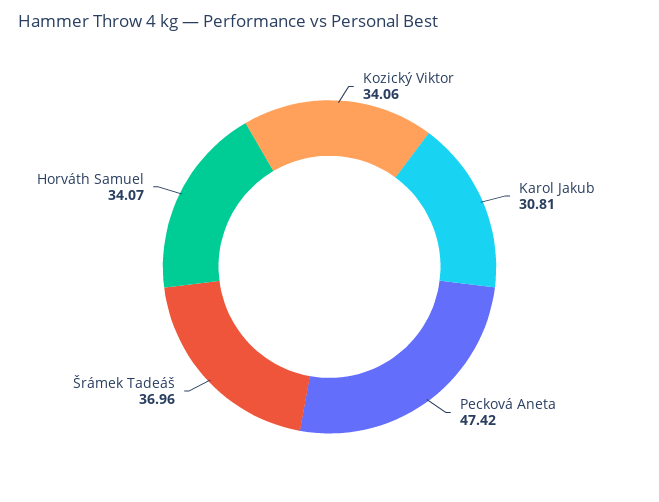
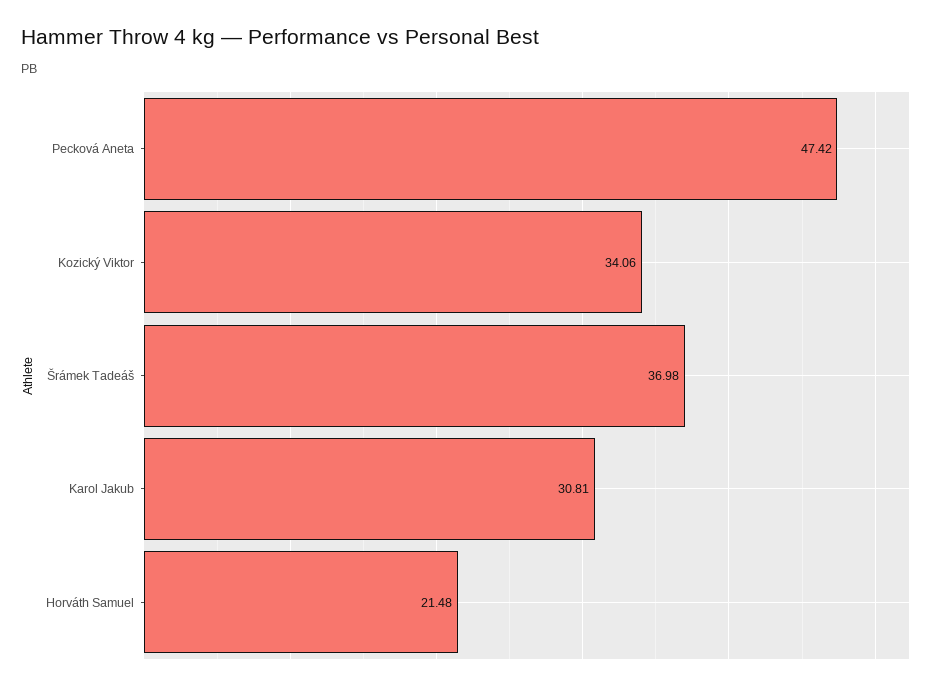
Šrámek Tadeáš: 36.96 -> 36.98
Horváth Samuel: 34.07 -> 21.48

